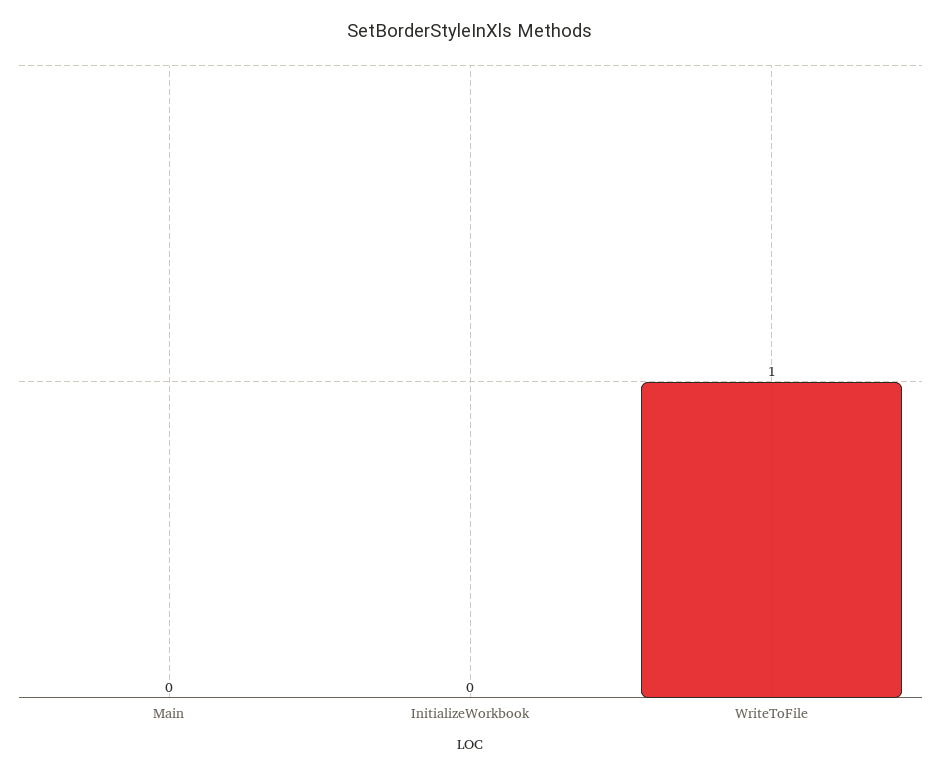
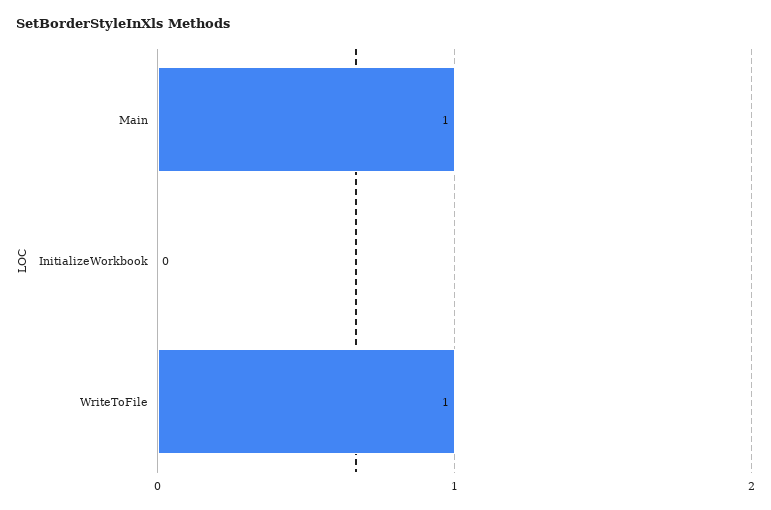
Main: 0 -> 1

